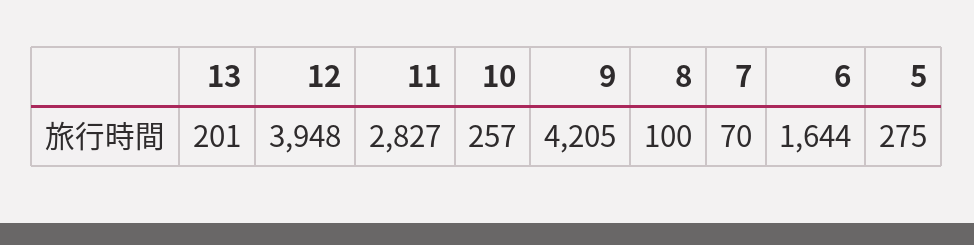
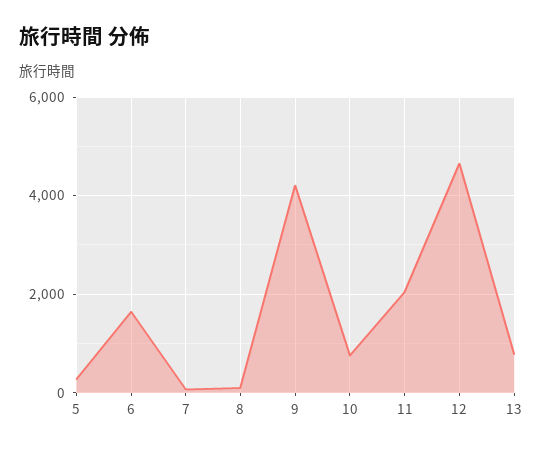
13: 201 -> 800
12: 3948 -> 4600
11: 2827 -> 2000
10: 257 -> 800

